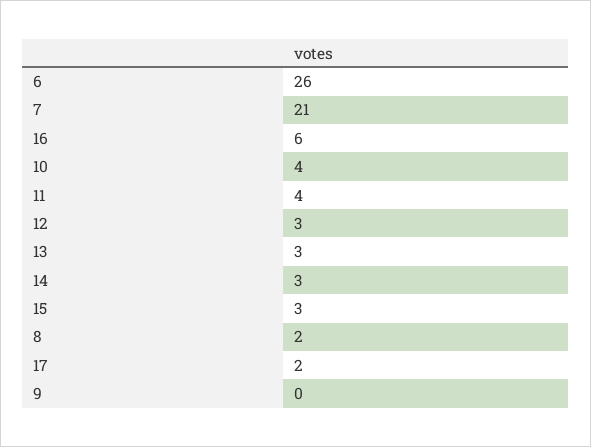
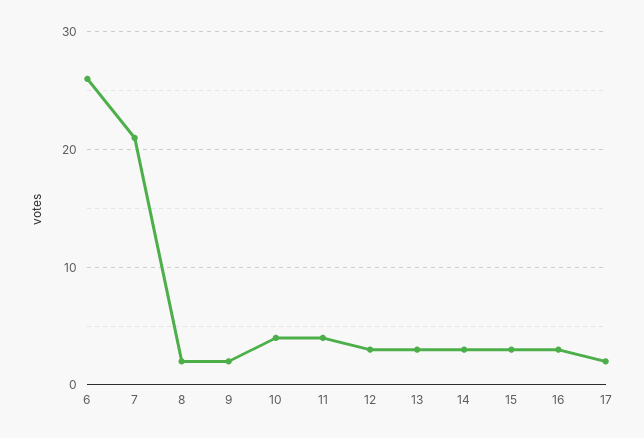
16: 6 -> 3
9: 0 -> 2

